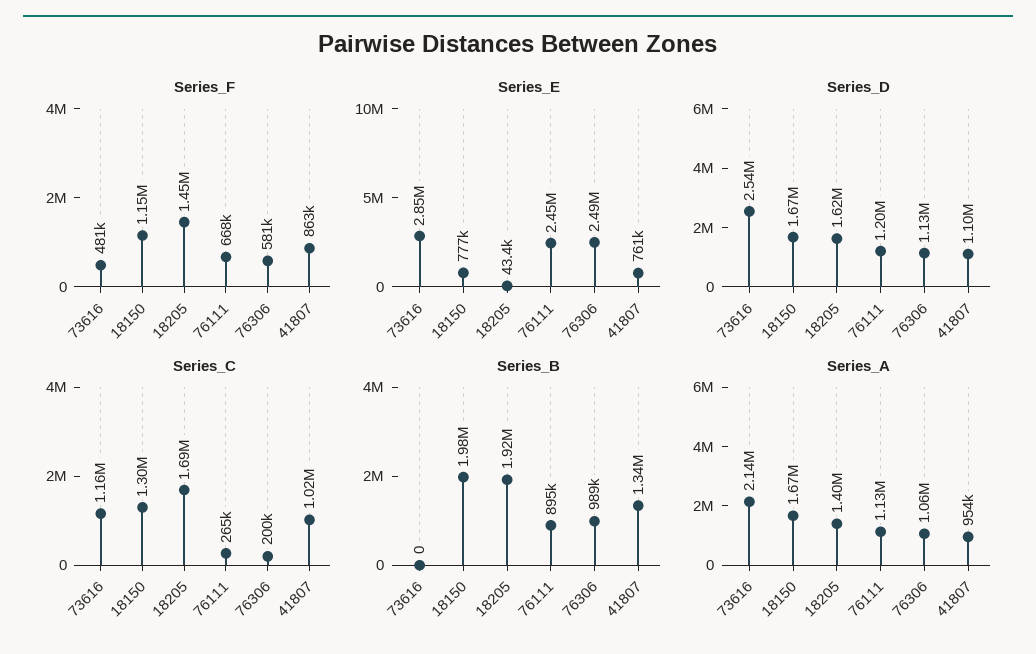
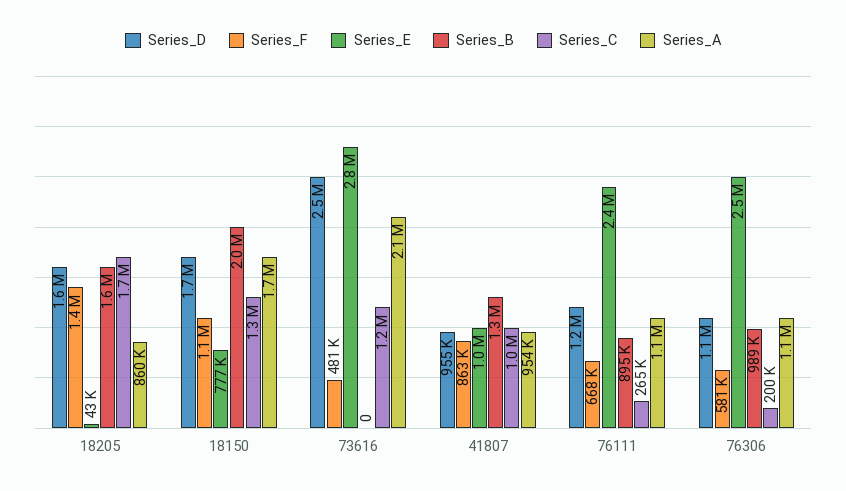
Series_E, 41807: 761000 -> 1000000
Series_D, 41807: 1100000 -> 955000
Series_B, 18205: 1920000 -> 1600000
Series_A, 18205: 1400000 -> 860000

